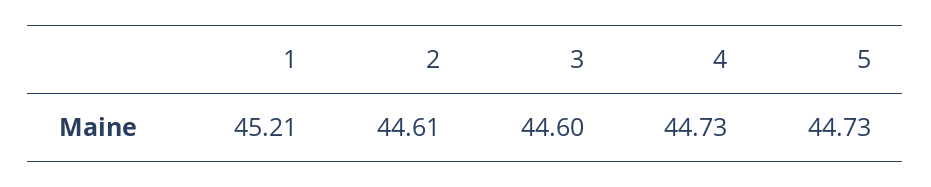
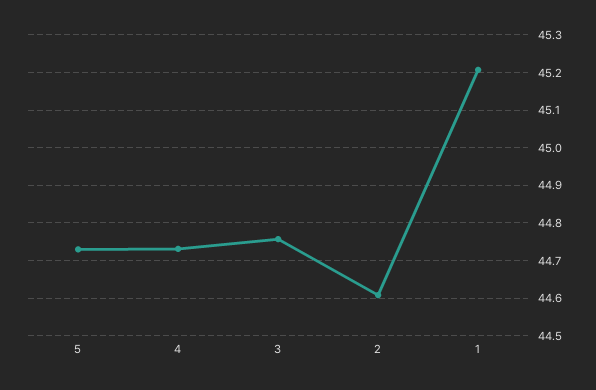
3: 44.6 -> 44.76

